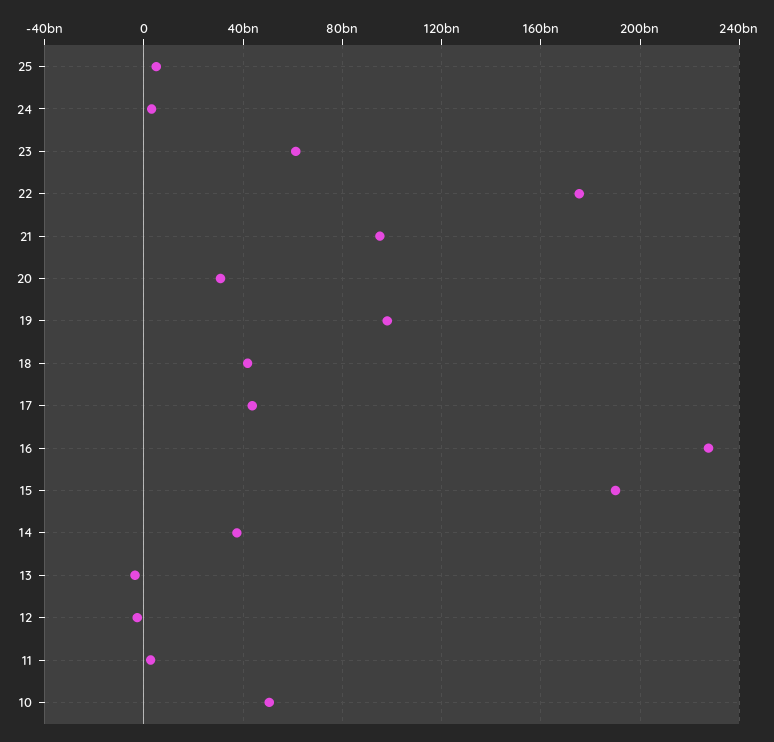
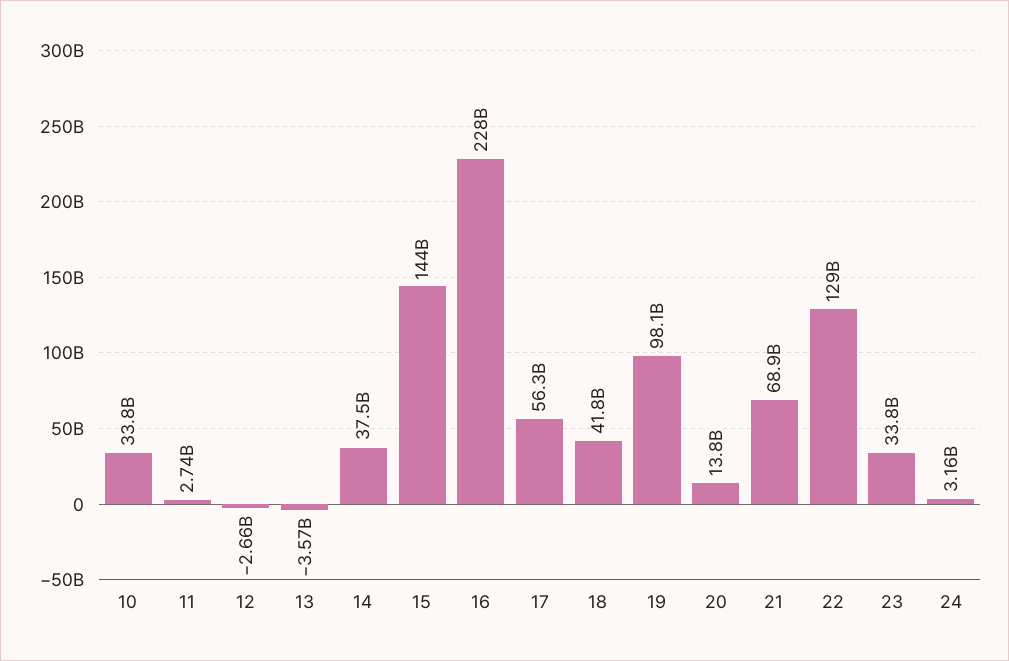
25: 5000000000 -> none
23: 60000000000 -> 33800000000
22: 175000000000 -> 129000000000
21: 95000000000 -> 68900000000
20: 30000000000 -> 13800000000
17: 45000000000 -> 56300000000
15: 190000000000 -> 144000000000
10: 50000000000 -> 33800000000

